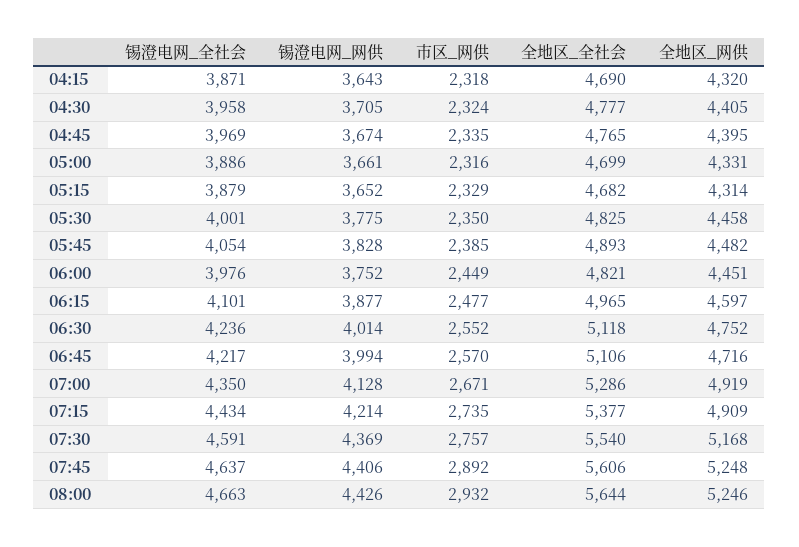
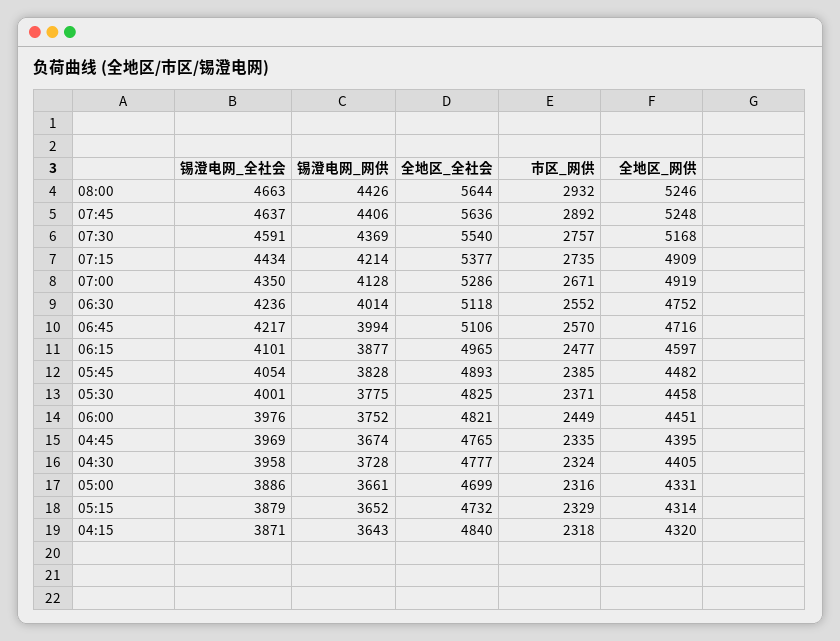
全地区_全社会, 04:15: 4690 -> 4840
锡澄电网_网供, 04:30: 3705 -> 3728
全地区_全社会, 05:15: 4682 -> 4732
市区_网供, 05:30: 2350 -> 2371
全地区_全社会, 07:45: 5606 -> 5636

